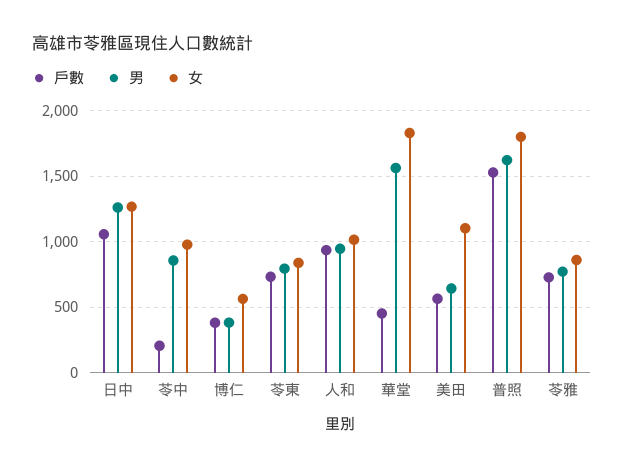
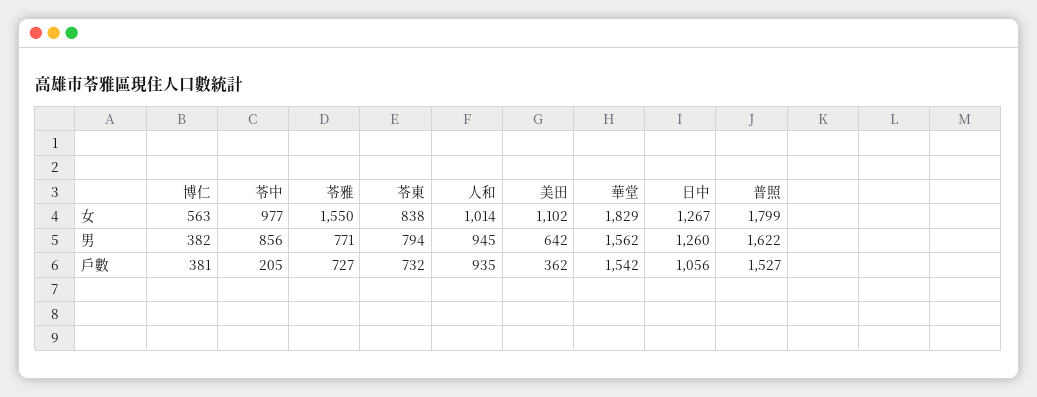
戶數, 華堂: 450 -> 1542
戶數, 美田: 550 -> 362
女, 苓雅: 850 -> 1550

